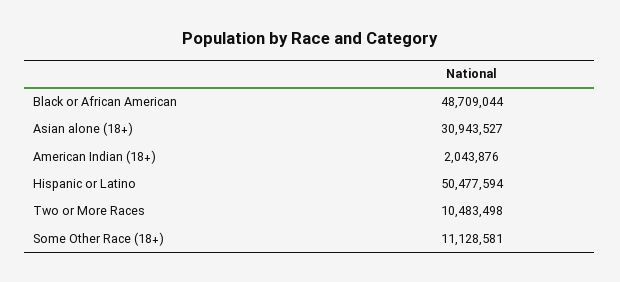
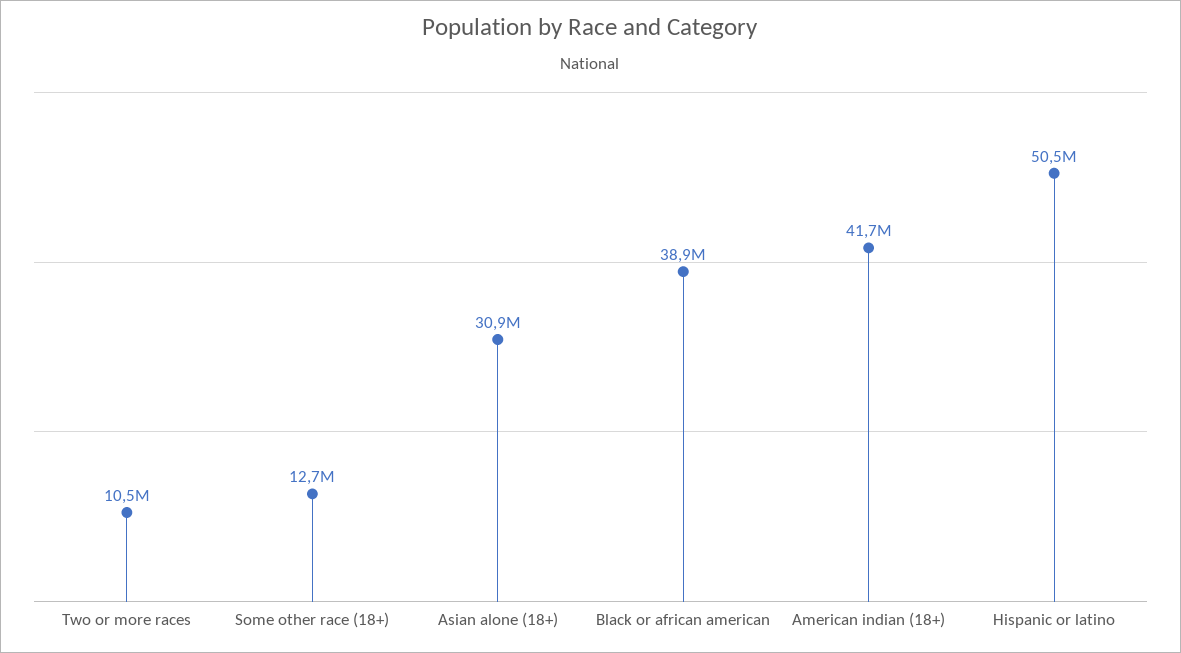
Black or African American: 48709044 -> 38900000
American Indian (18+): 2043876 -> 41700000
Some Other Race (18+): 11128581 -> 12700000

